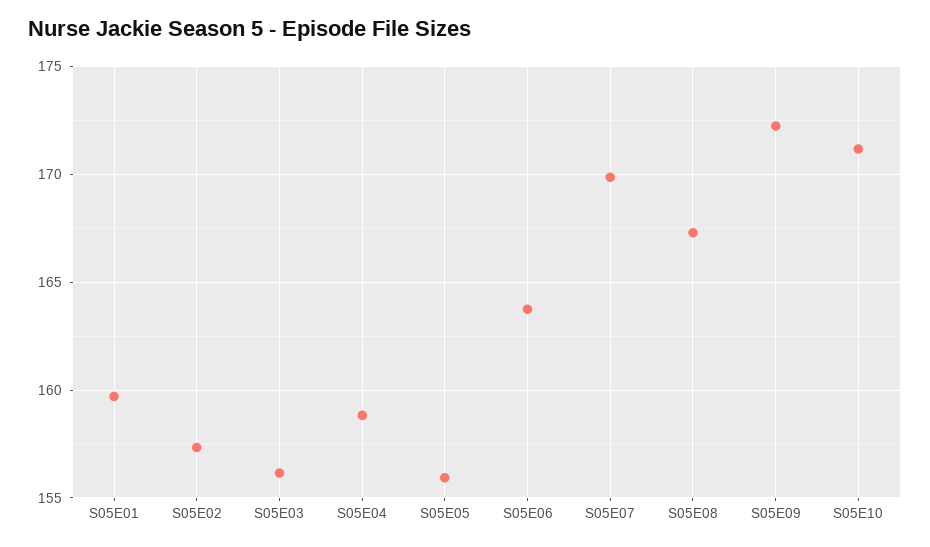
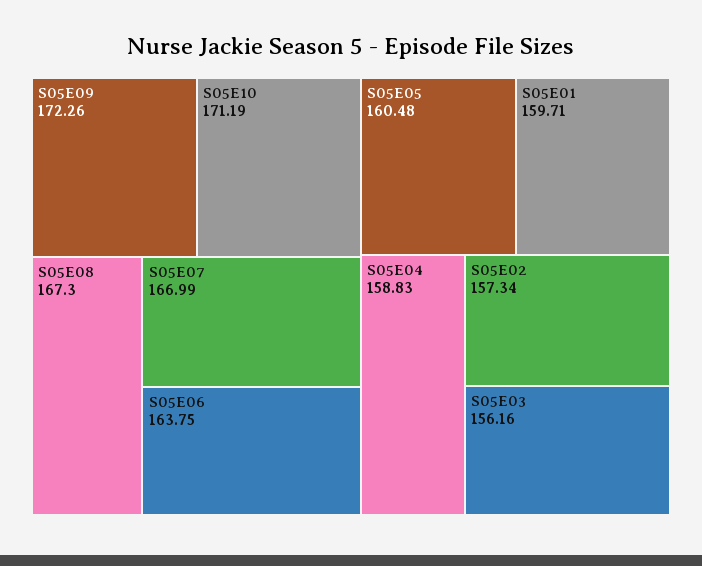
S05E05: 156 -> 160.48
S05E07: 170 -> 166.99

